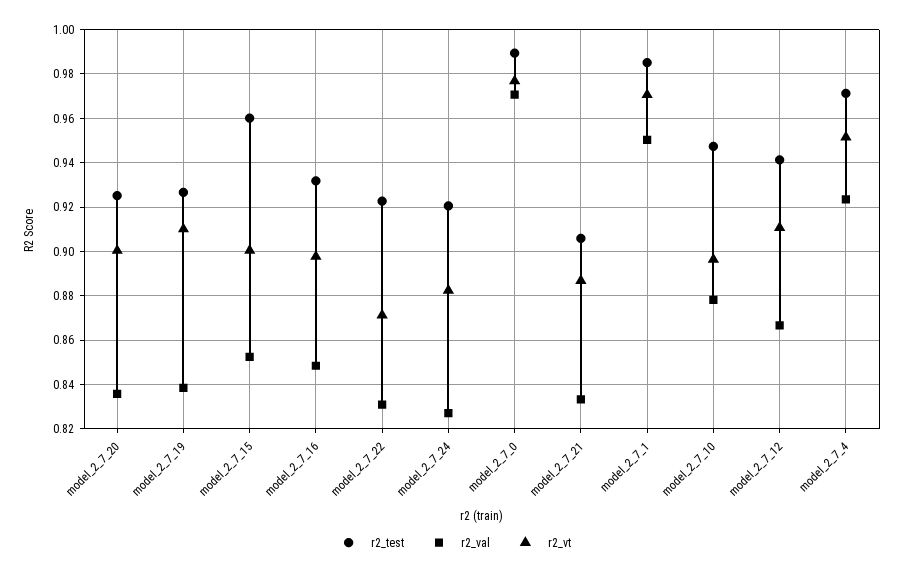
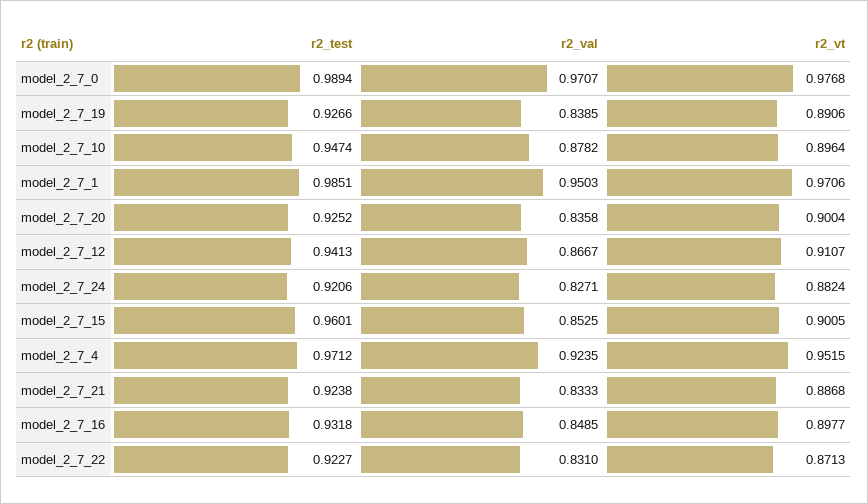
r2_vt, model_2_7_19: 0.91 -> 0.8906
r2_test, model_2_7_21: 0.905 -> 0.9238

